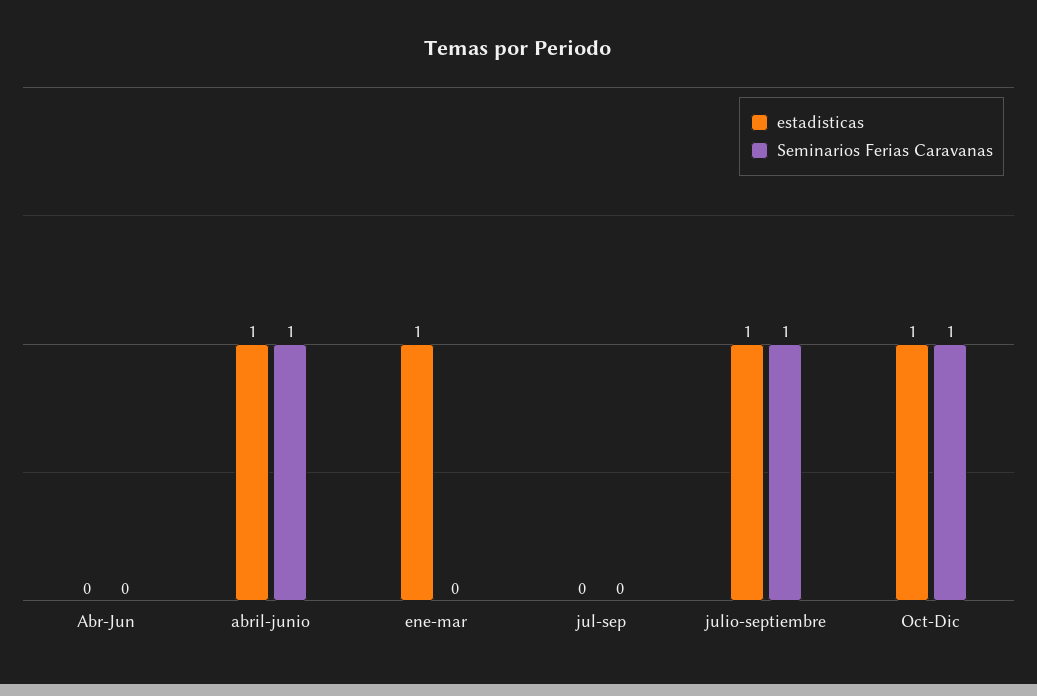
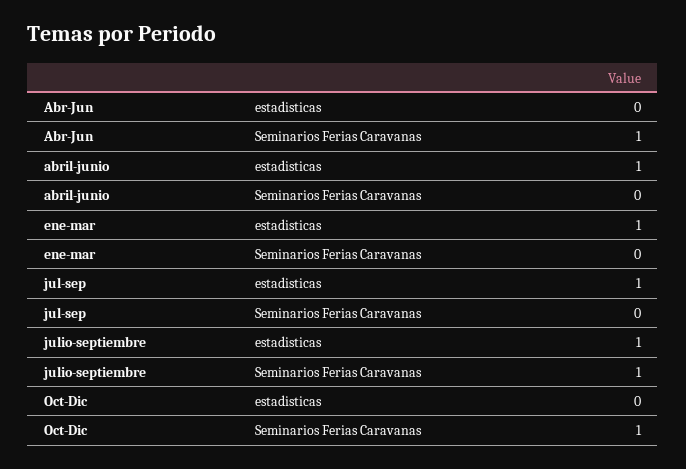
Seminarios Ferias Caravanas, Abr-Jun: 0 -> 1
Seminarios Ferias Caravanas, abril-junio: 1 -> 0
estadisticas, jul-sep: 0 -> 1
estadisticas, Oct-Dic: 1 -> 0

